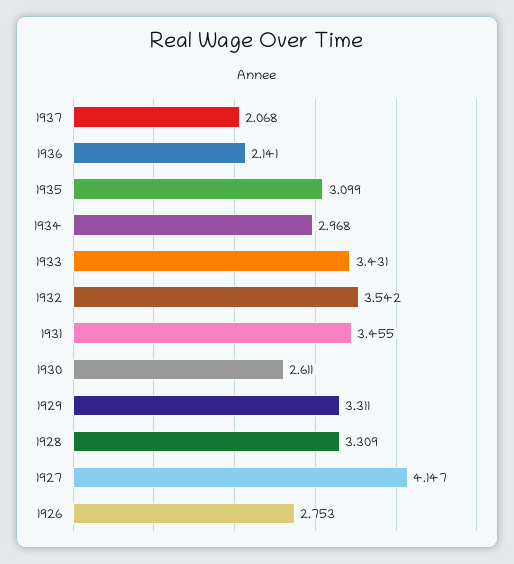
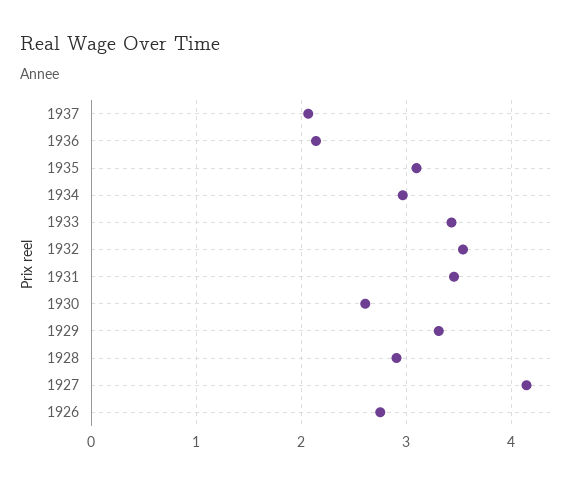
1928: 3.309 -> 2.9

